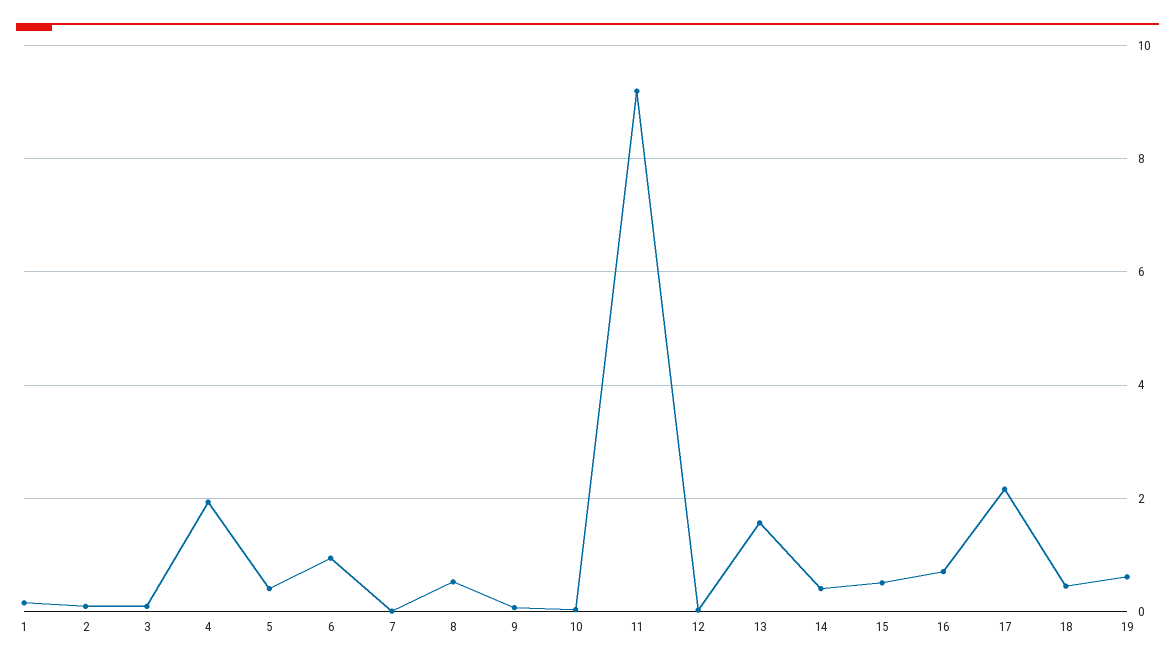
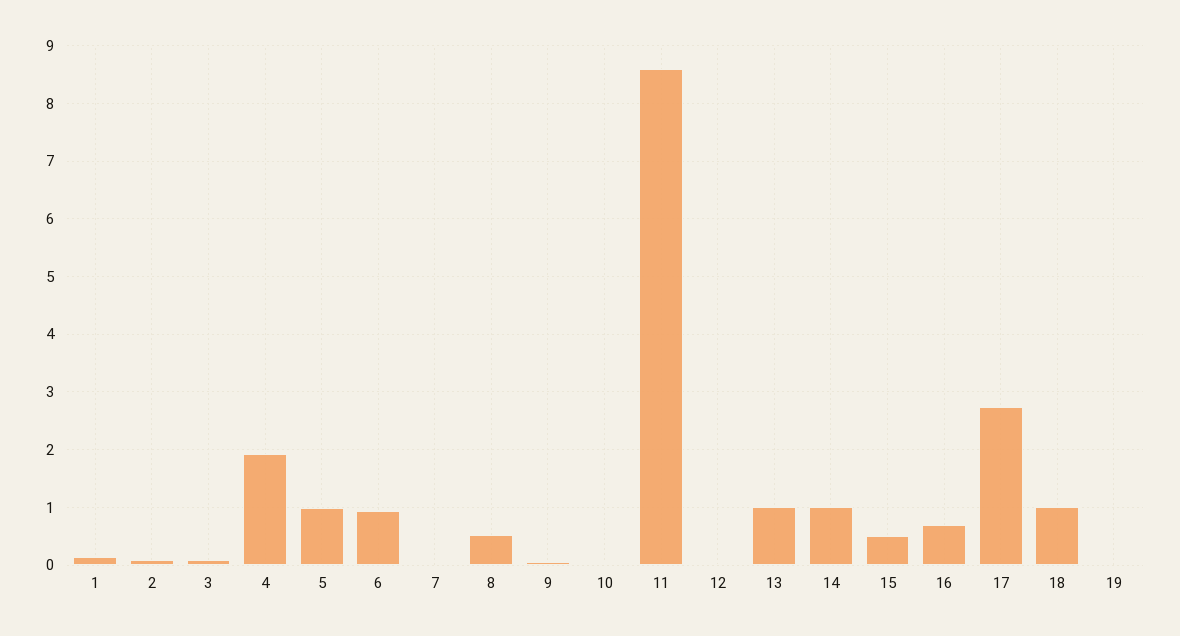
5: 0.4 -> 1
11: 9.2 -> 8.6
13: 1.6 -> 1
14: 0.4 -> 1
17: 2.2 -> 2.8
18: 0.4 -> 1
19: 0.6 -> 0

